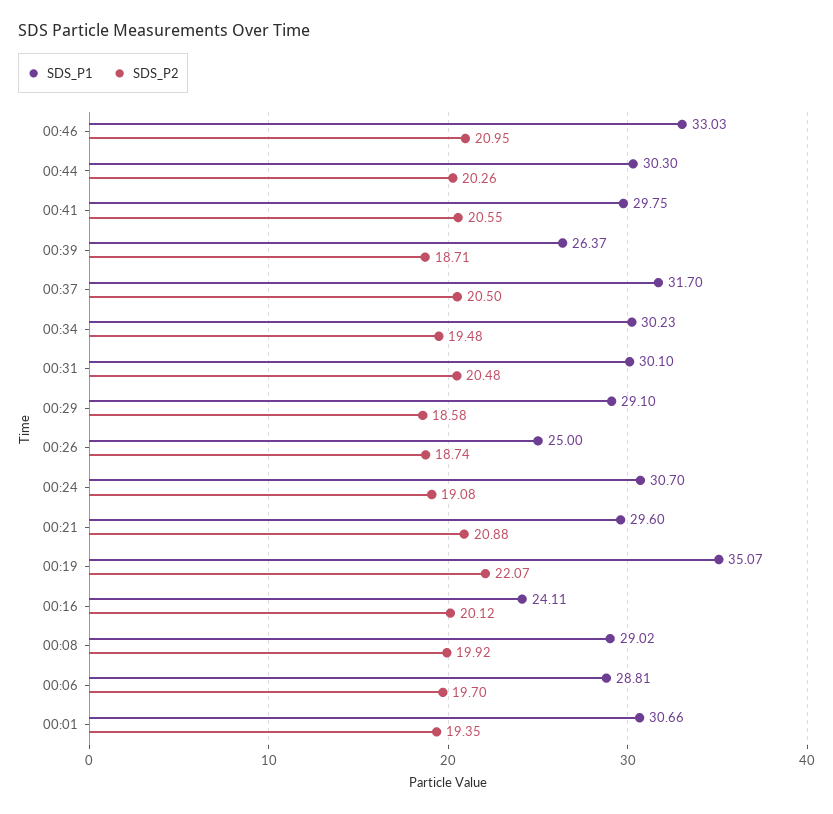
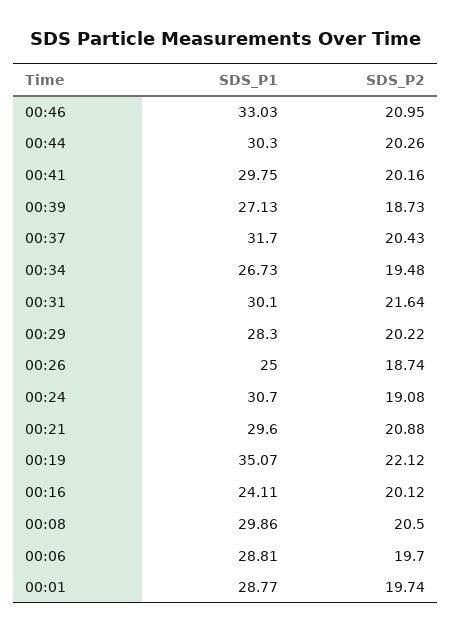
SDS_P2, 00:41: 20.55 -> 20.16
SDS_P1, 00:39: 26.37 -> 27.13
SDS_P2, 00:39: 18.71 -> 18.73
SDS_P2, 00:37: 20.5 -> 20.43
SDS_P1, 00:34: 30.23 -> 26.73
SDS_P2, 00:31: 20.48 -> 21.64
SDS_P1, 00:29: 29.1 -> 28.3
SDS_P2, 00:29: 18.58 -> 20.22
SDS_P2, 00:19: 22.07 -> 22.12
SDS_P1, 00:08: 29.02 -> 29.86
SDS_P2, 00:08: 19.92 -> 20.5
SDS_P1, 00:01: 30.66 -> 28.77
SDS_P2, 00:01: 19.35 -> 19.74

